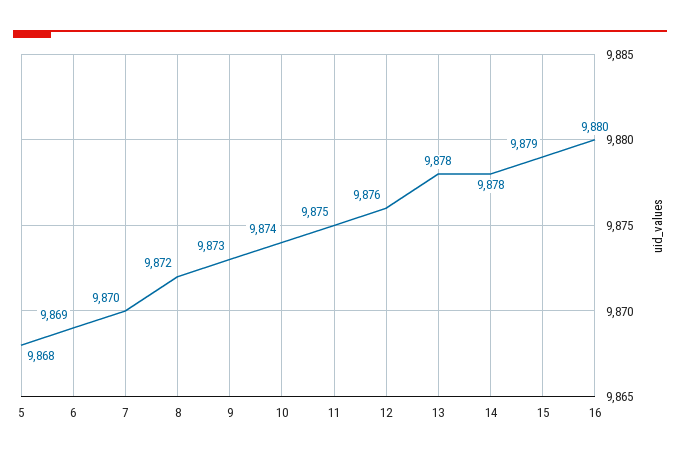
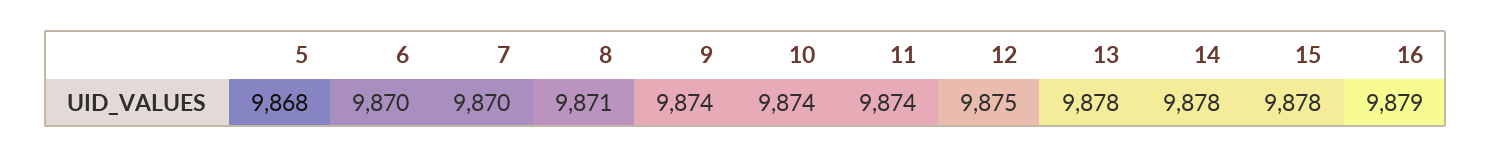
6: 9869 -> 9870
8: 9872 -> 9871
9: 9873 -> 9874
11: 9875 -> 9874
12: 9876 -> 9875
15: 9879 -> 9878
16: 9880 -> 9879

